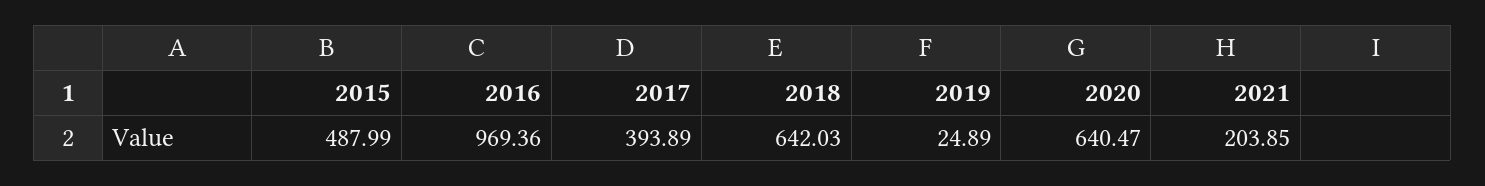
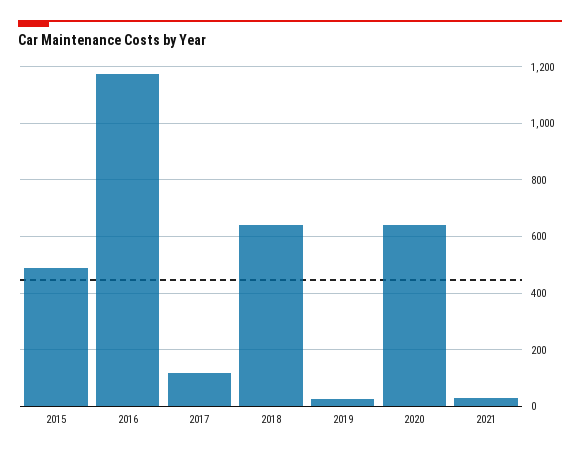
2016: 969.36 -> 1175
2017: 393.89 -> 125
2021: 203.85 -> 25

